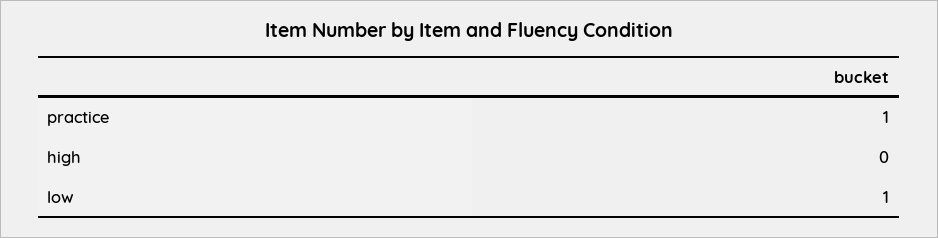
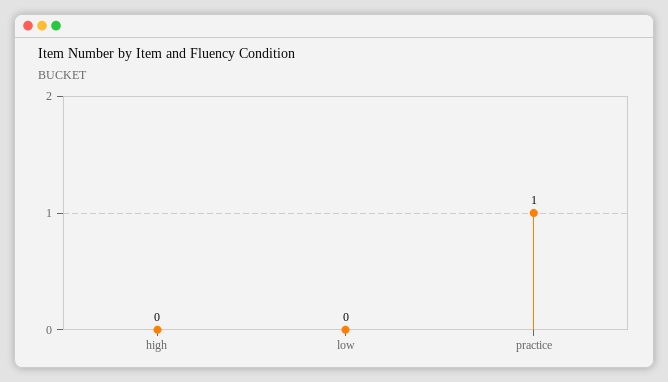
low: 1 -> 0

